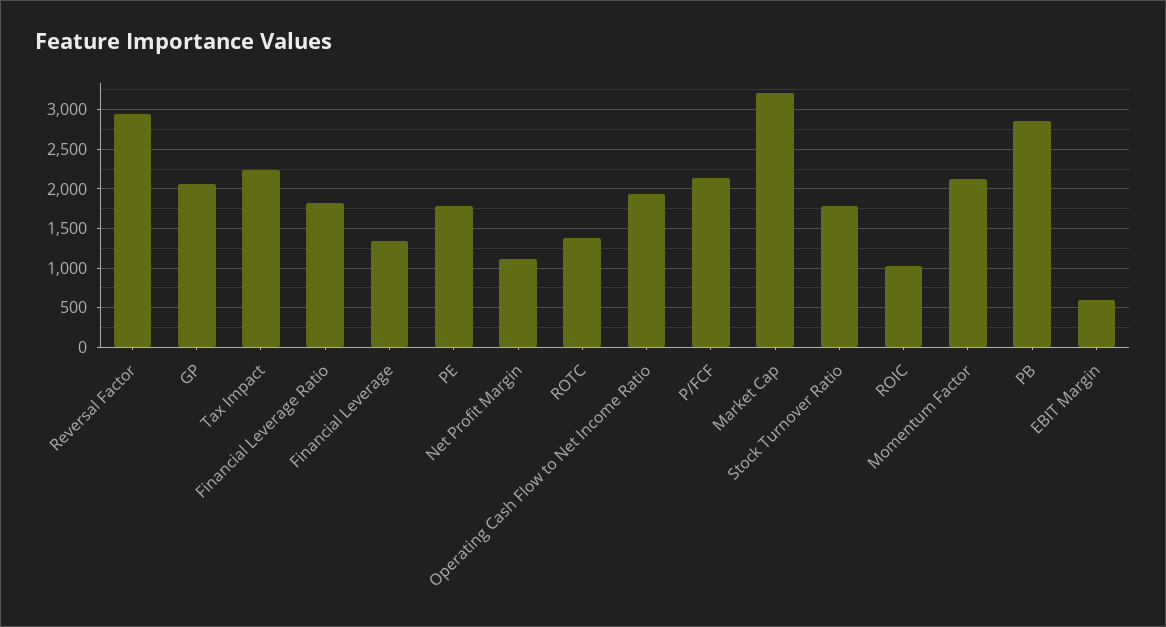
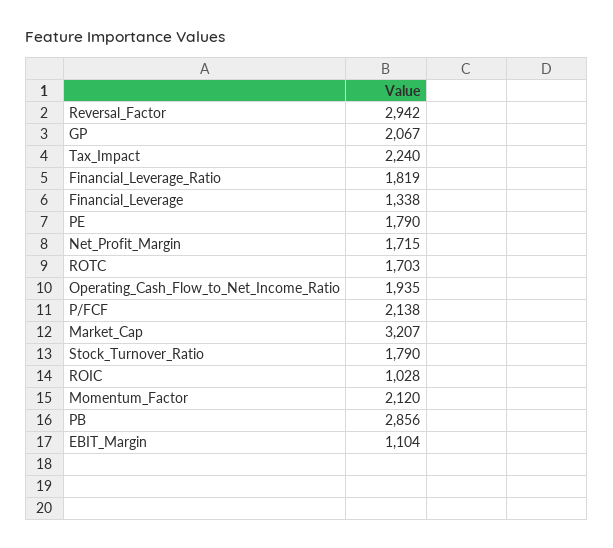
Net Profit Margin: 1100 -> 1715
ROTC: 1400 -> 1703
EBIT Margin: 600 -> 1104

